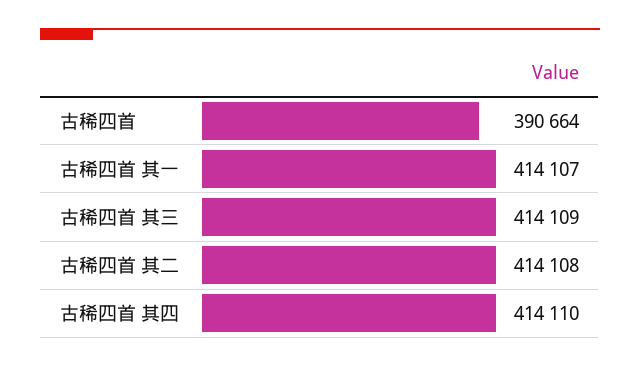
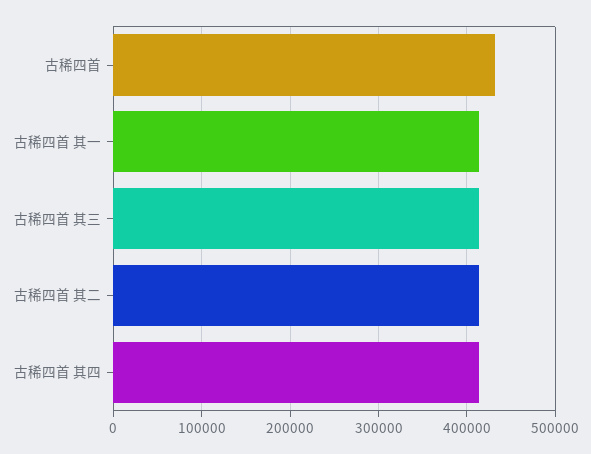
古稀四首: 390664 -> 430000

